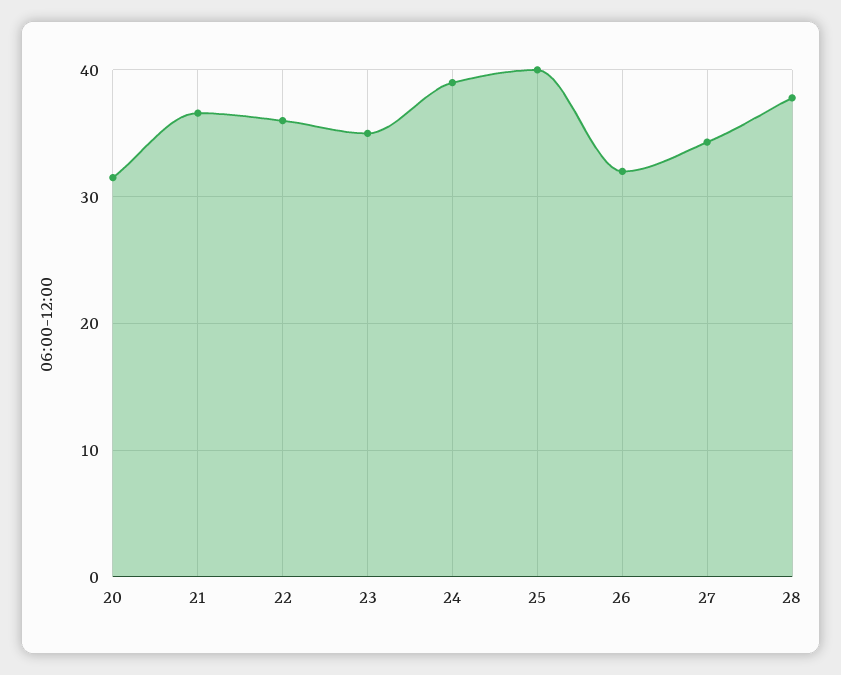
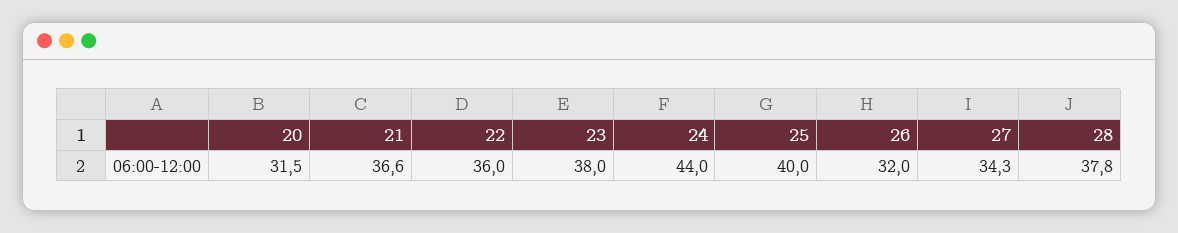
23: 35 -> 38
24: 39 -> 44

